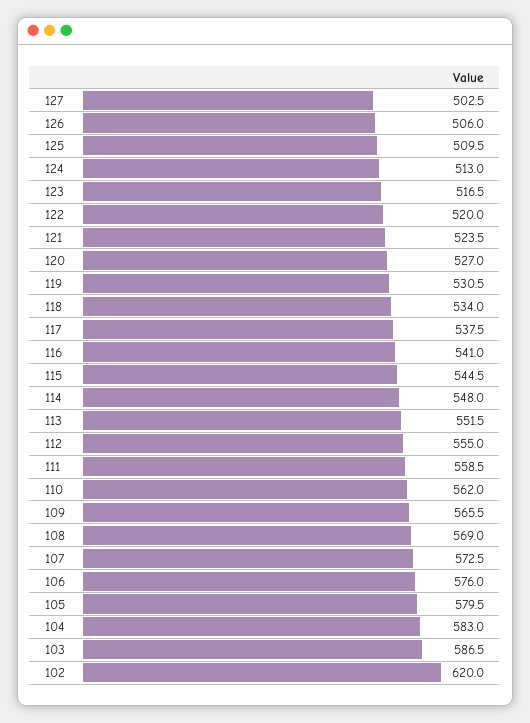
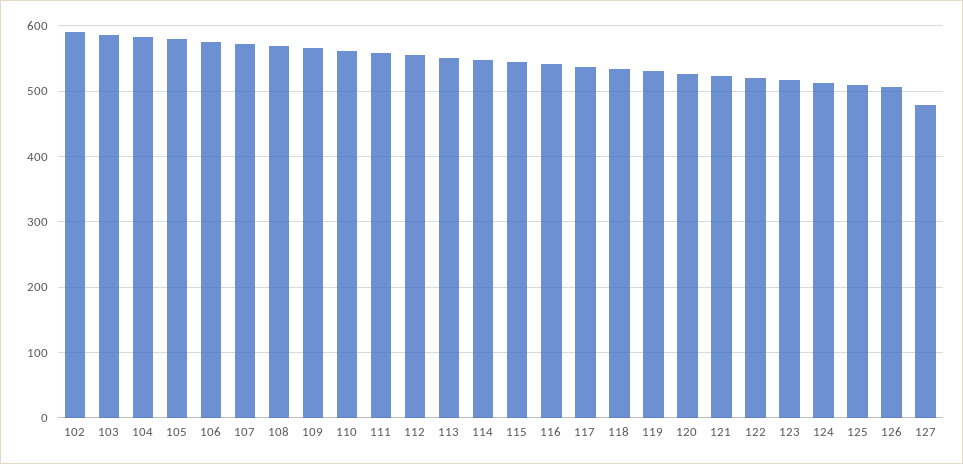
127: 502.5 -> 480
102: 620 -> 590

